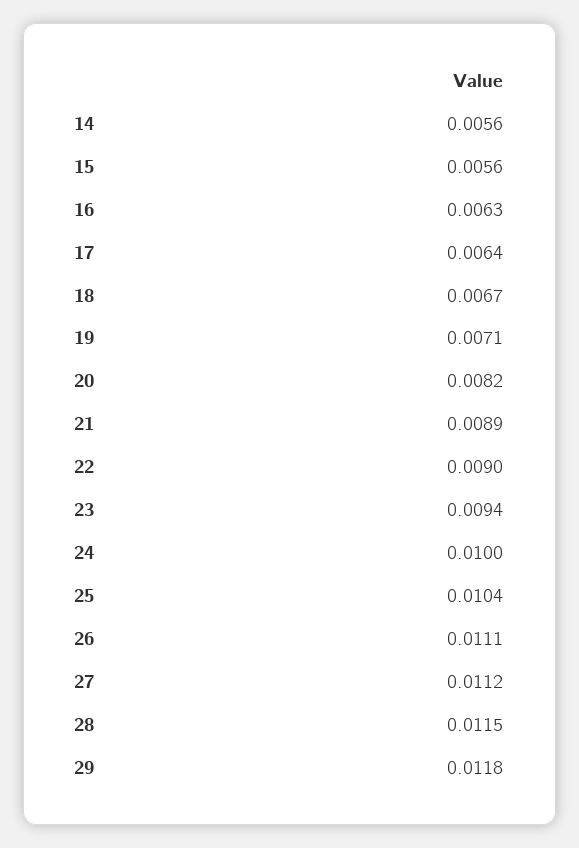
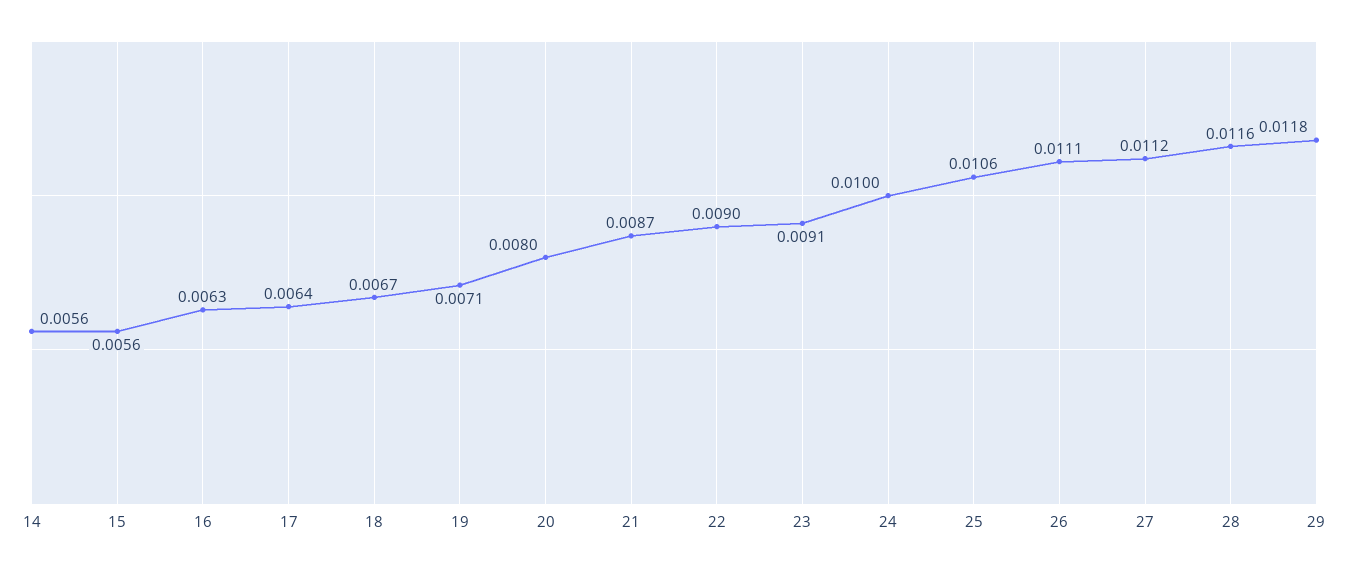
20: 0.0082 -> 0.008
21: 0.0089 -> 0.0087
23: 0.0094 -> 0.0091
25: 0.0104 -> 0.0106
28: 0.0115 -> 0.0116

